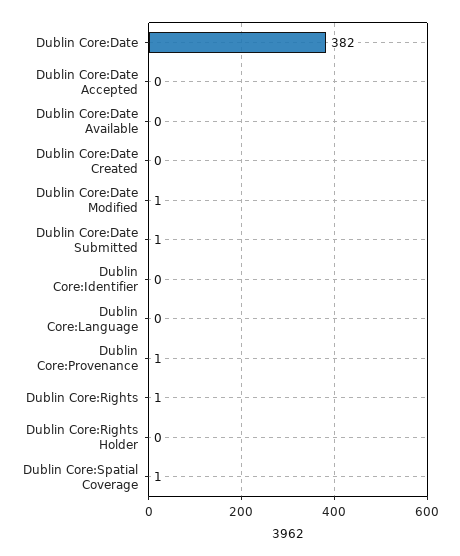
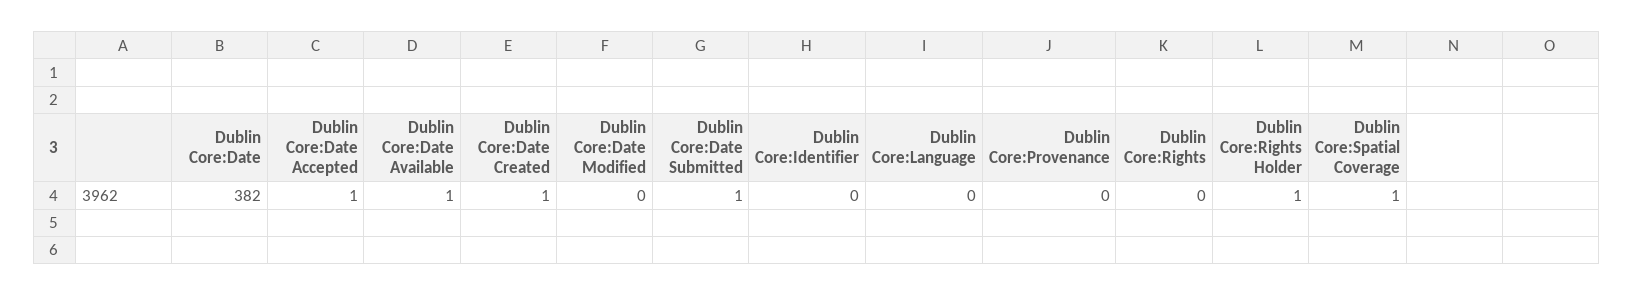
Dublin Core:Date Accepted: 0 -> 1
Dublin Core:Date Available: 0 -> 1
Dublin Core:Date Created: 0 -> 1
Dublin Core:Date Modified: 1 -> 0
Dublin Core:Provenance: 1 -> 0
Dublin Core:Rights: 1 -> 0
Dublin Core:Rights Holder: 0 -> 1

